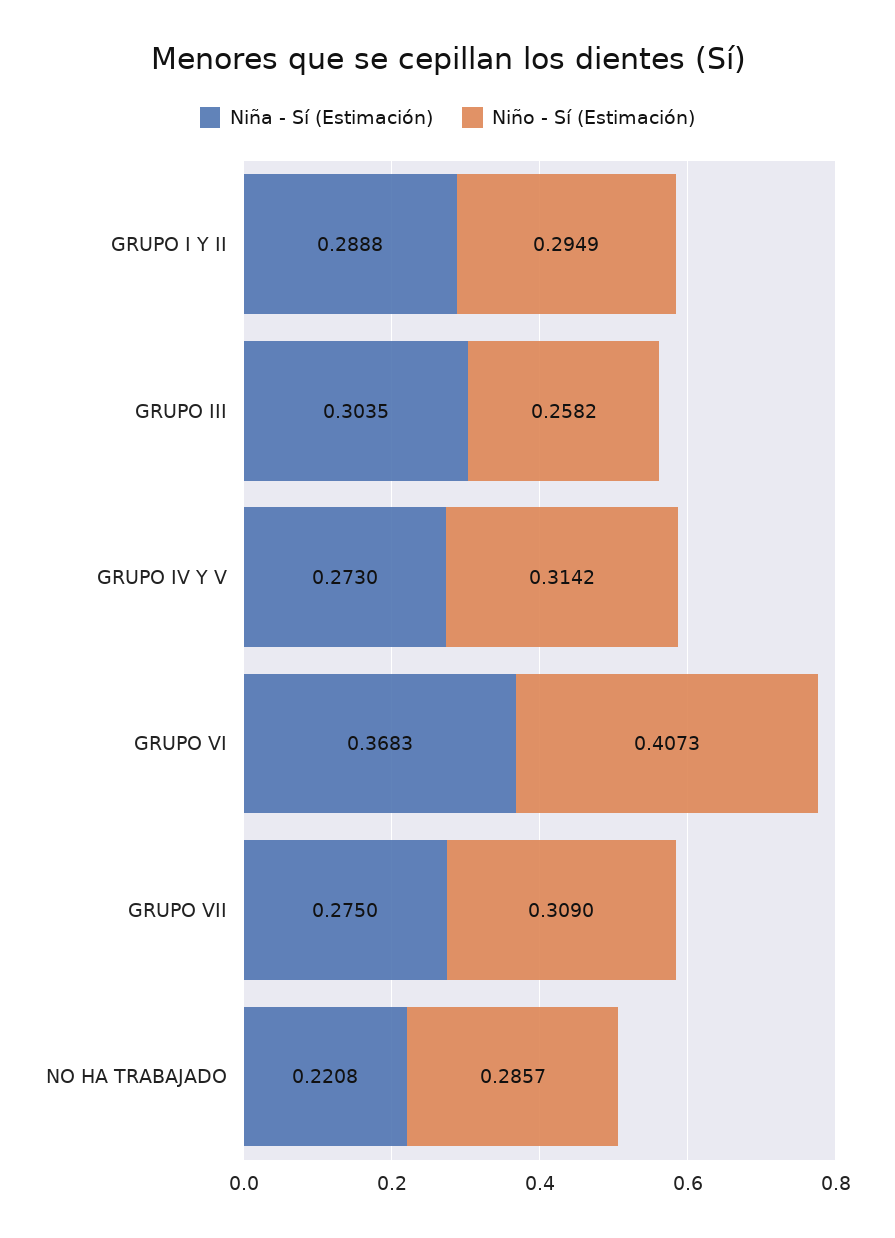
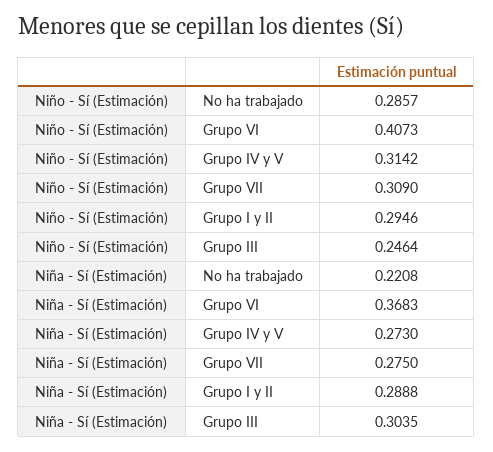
Niño - Sí (Estimación), GRUPO I Y II: 0.2949 -> 0.2946
Niño - Sí (Estimación), GRUPO III: 0.2582 -> 0.2464

